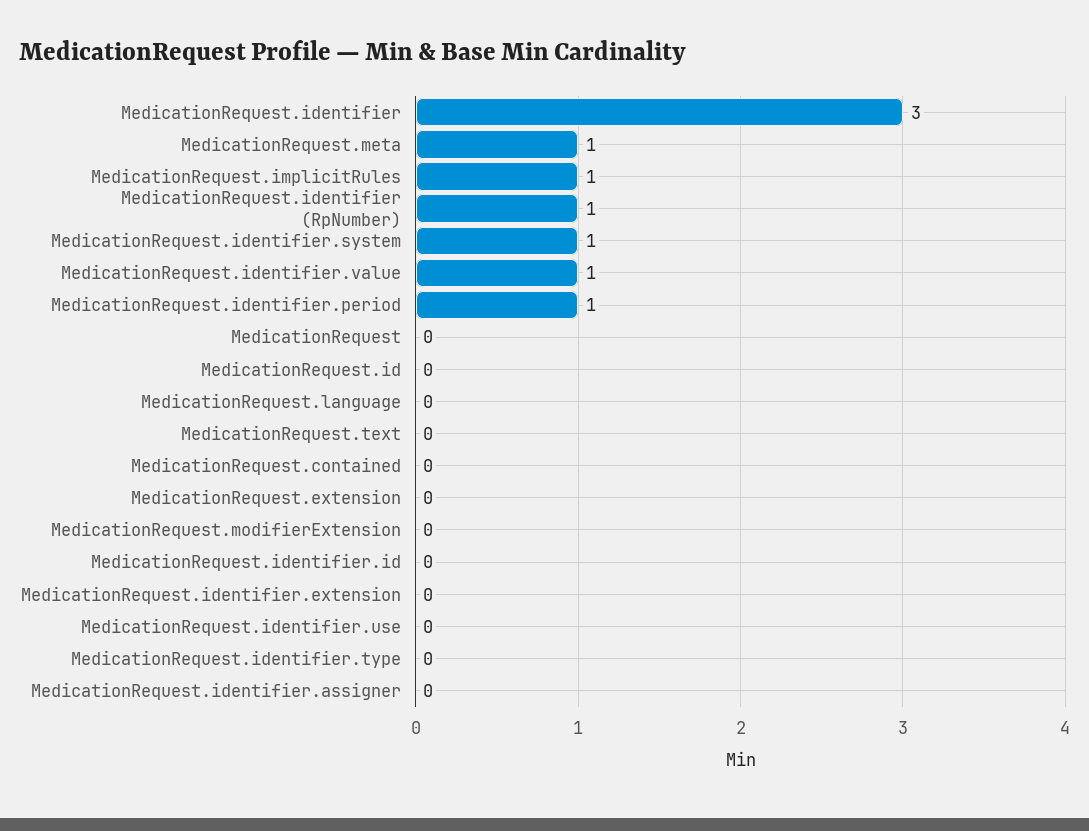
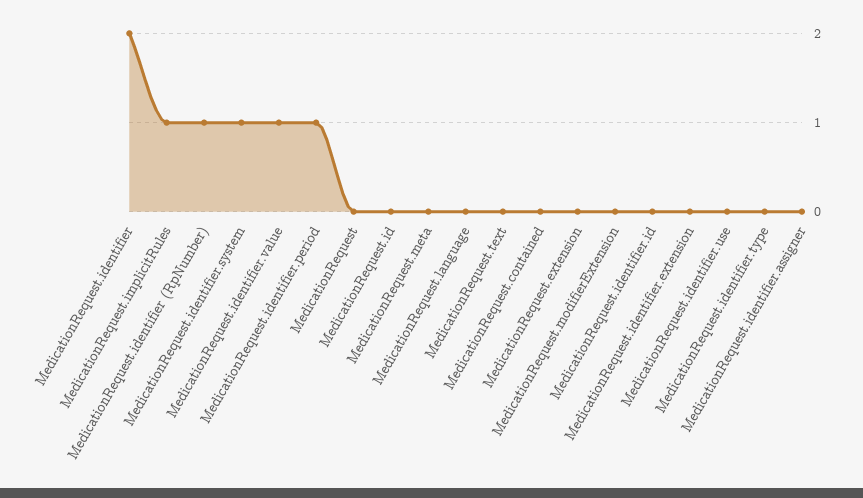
MedicationRequest.identifier: 3 -> 2
MedicationRequest.meta: 1 -> 0

